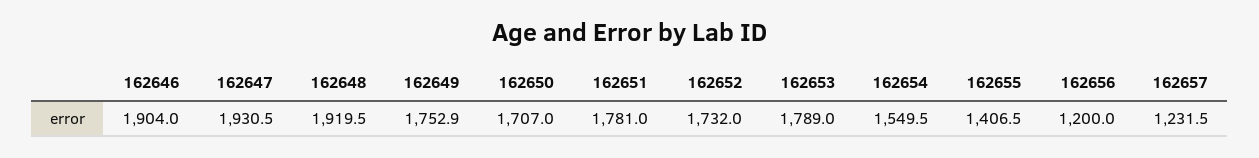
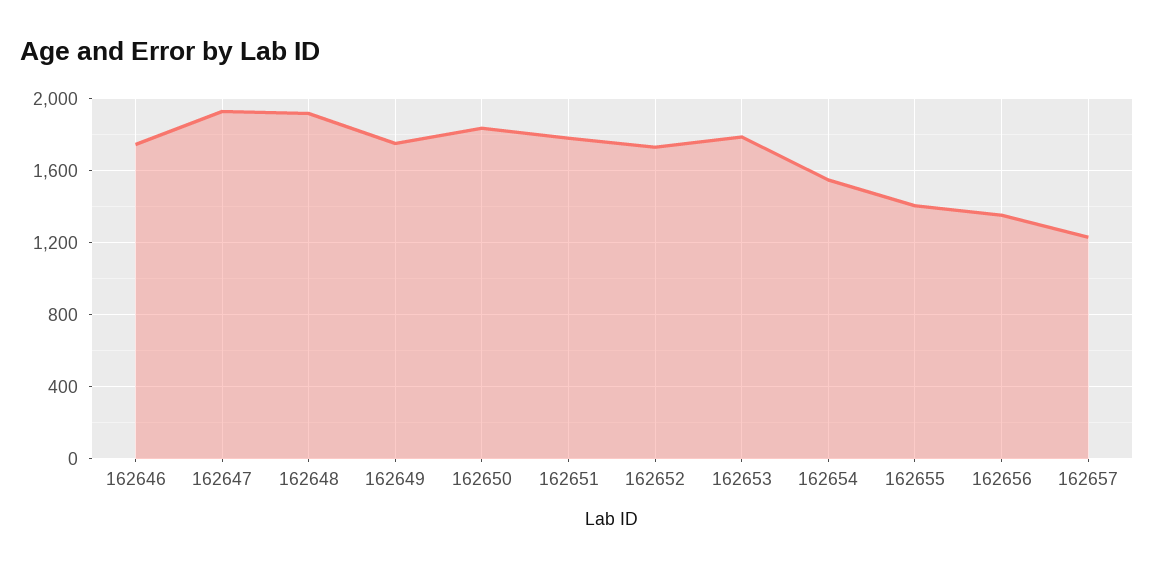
162646: 1904 -> 1750
162650: 1707 -> 1850
162656: 1200 -> 1350

